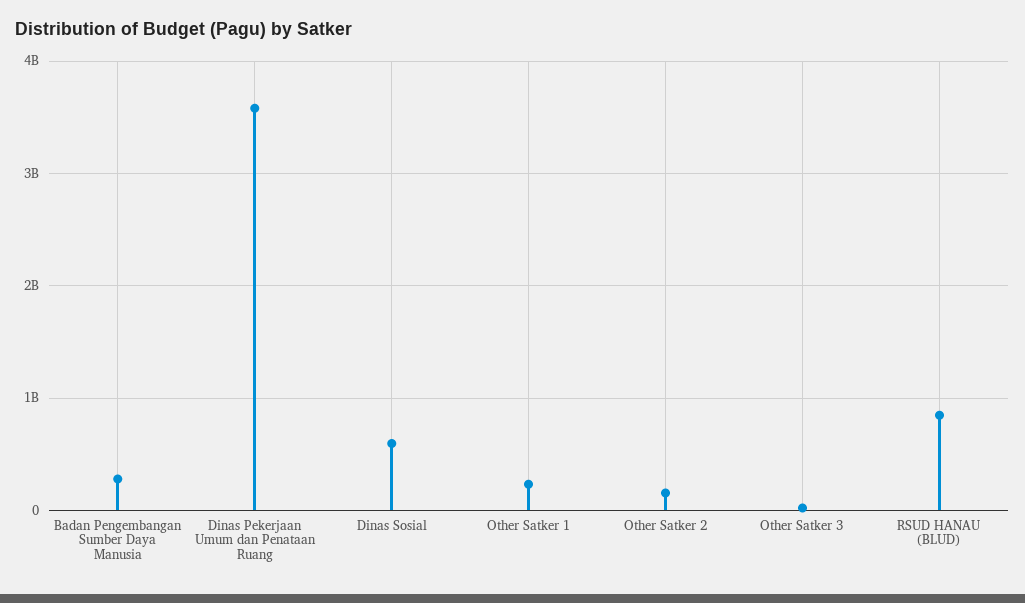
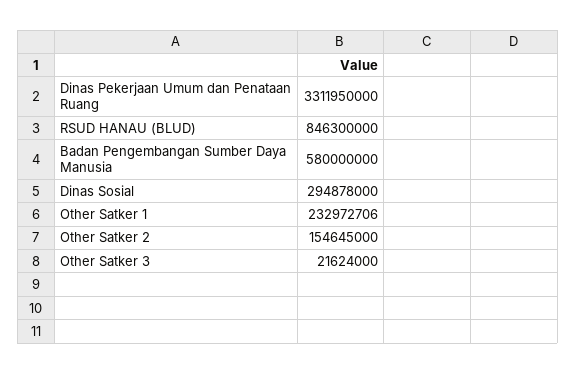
Badan Pengembangan Sumber Daya Manusia: 300000000 -> 580000000
Dinas Pekerjaan Umum dan Penataan Ruang: 3600000000 -> 3311950000
Dinas Sosial: 600000000 -> 294878000

